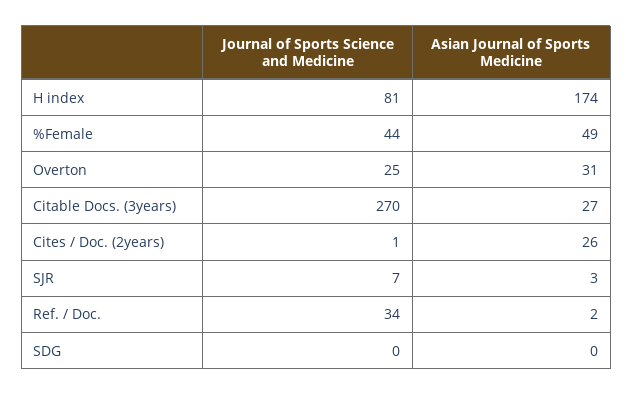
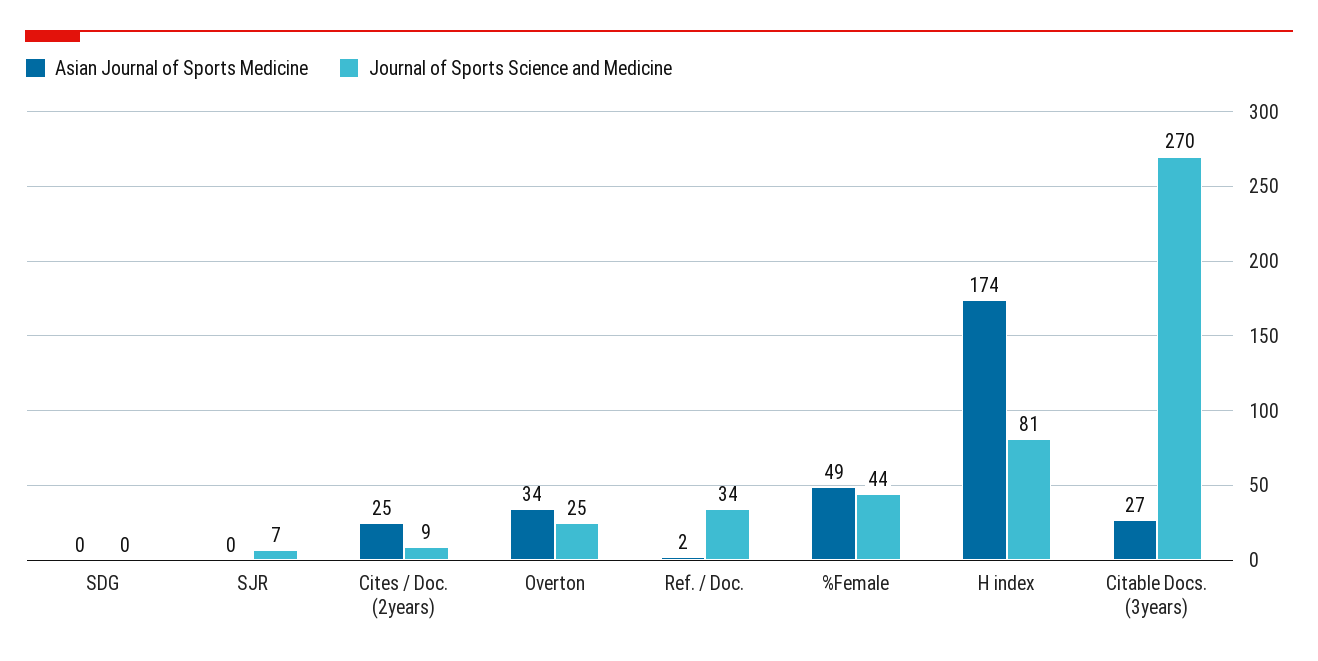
Asian Journal of Sports Medicine, Overton: 31 -> 34
Journal of Sports Science and Medicine, Cites / Doc. (2years): 1 -> 9
Asian Journal of Sports Medicine, Cites / Doc. (2years): 26 -> 25
Asian Journal of Sports Medicine, SJR: 3 -> 0

